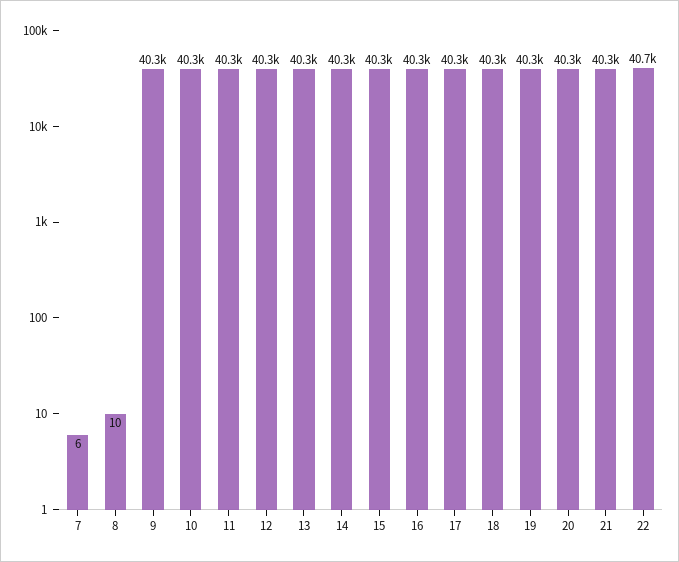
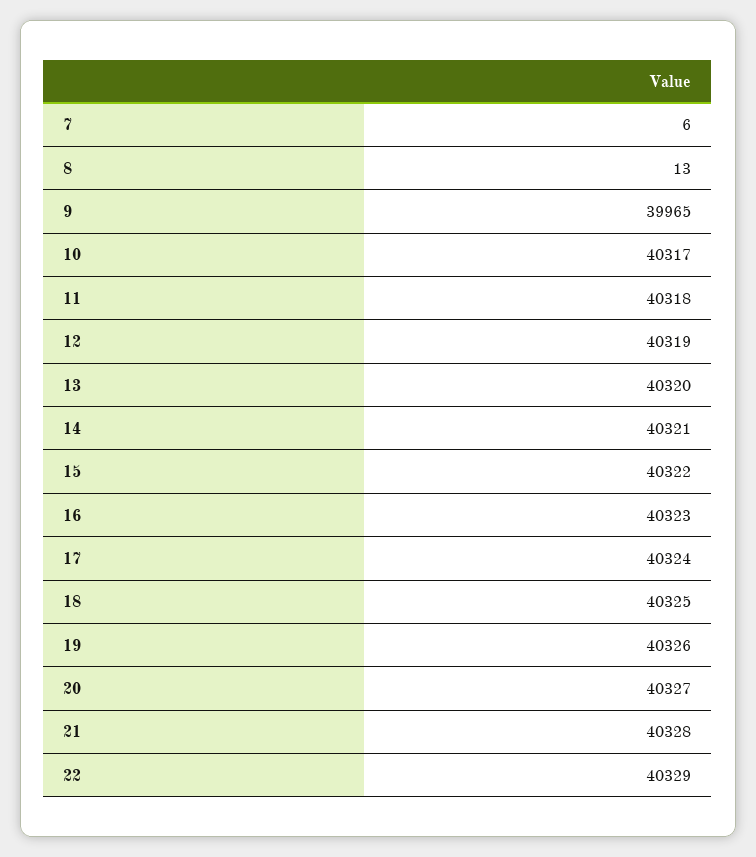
8: 10 -> 13
9: 40300 -> 39965
22: 40700 -> 40329

